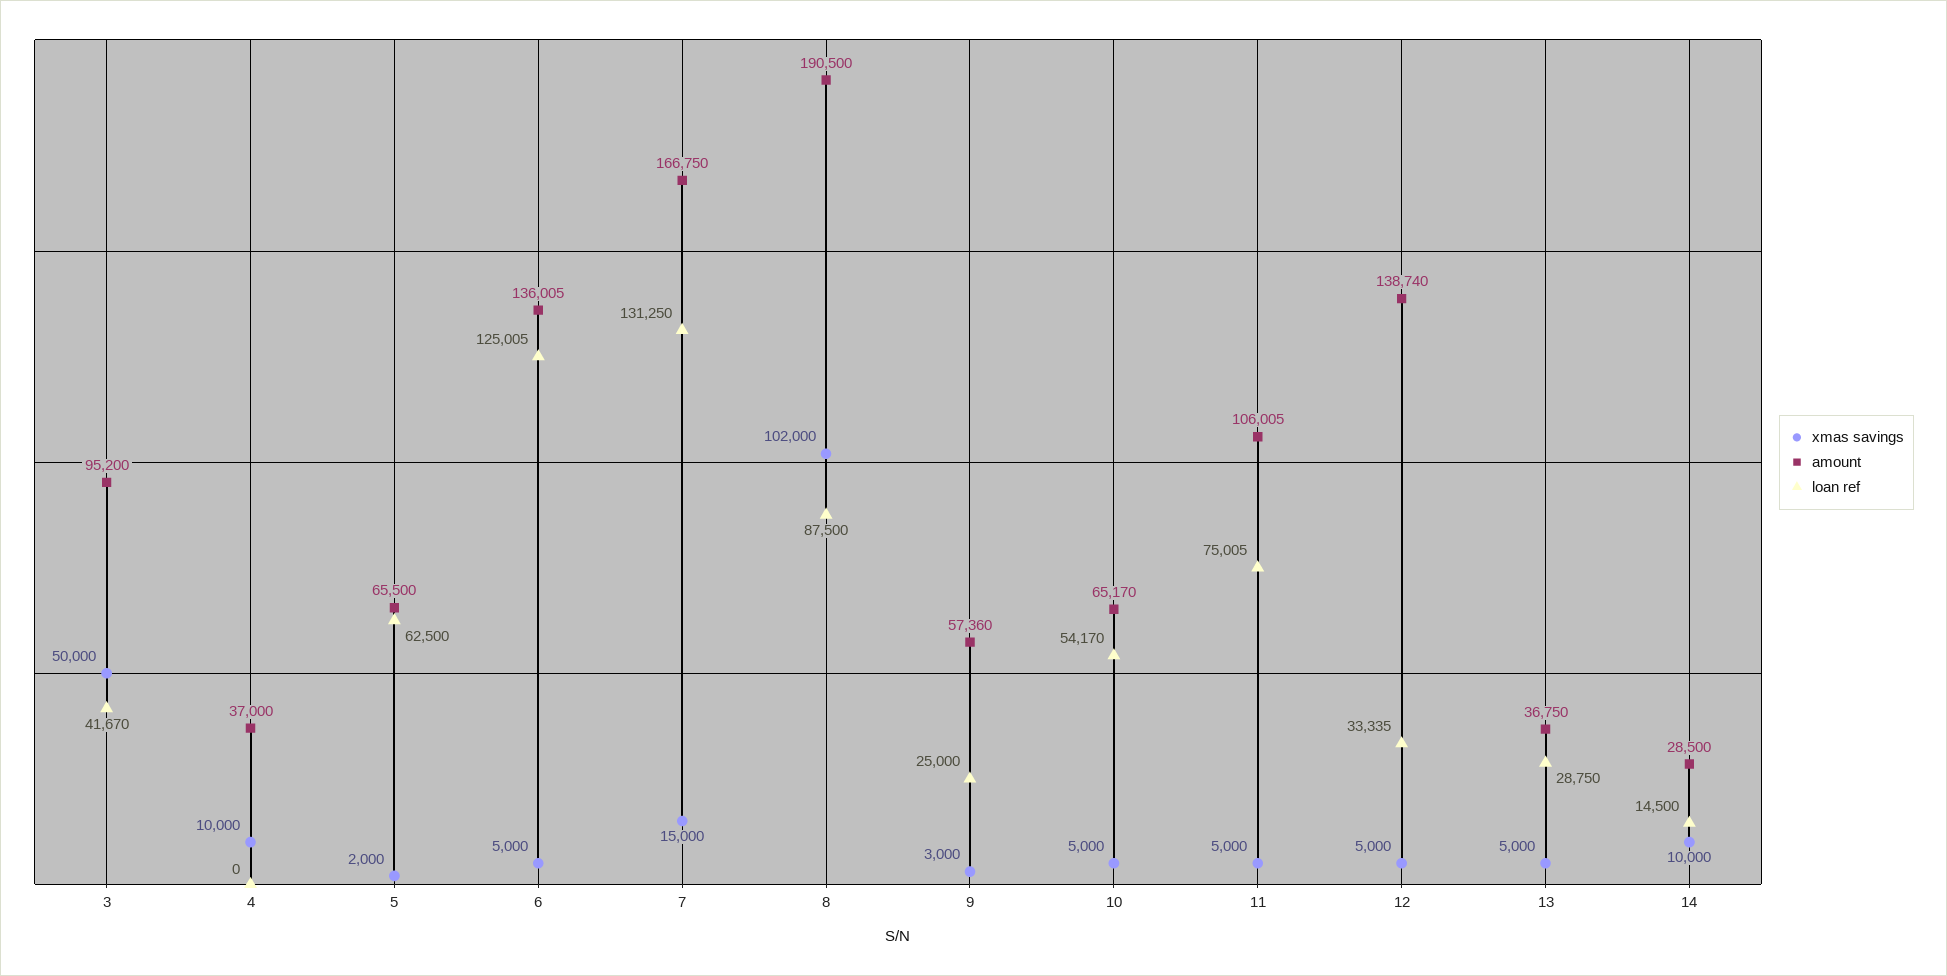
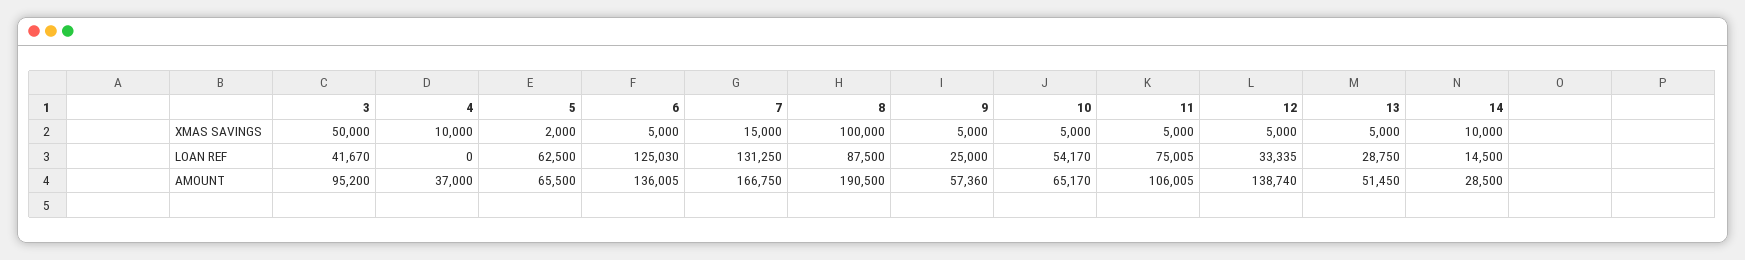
loan ref, 6: 125005 -> 125030
xmas savings, 8: 102000 -> 100000
xmas savings, 9: 3000 -> 5000
amount, 13: 36750 -> 51450

